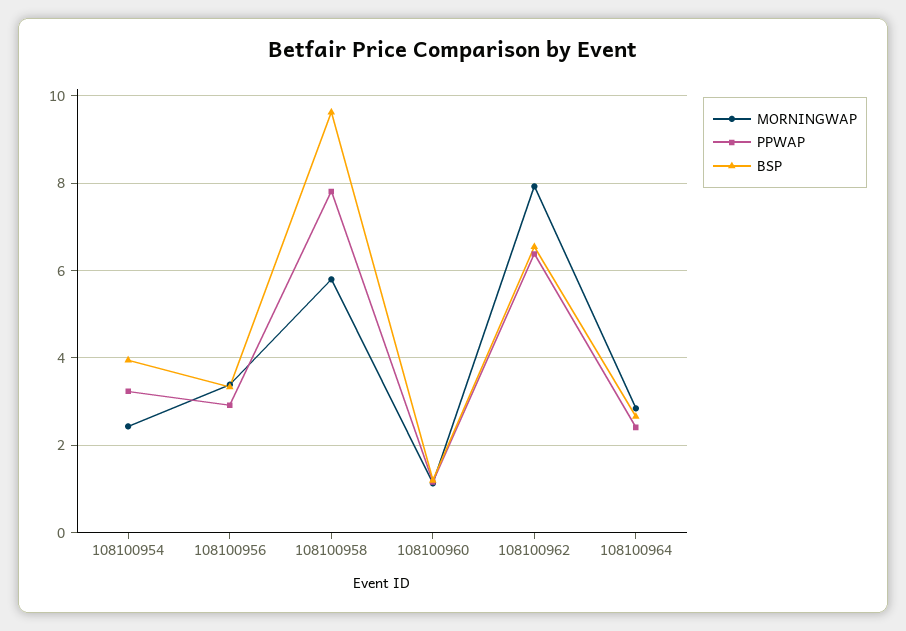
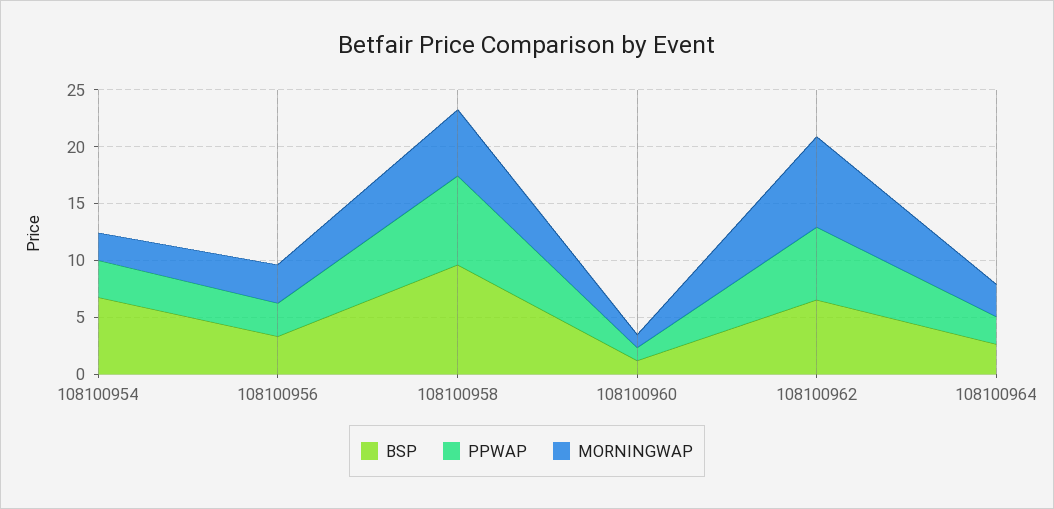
BSP, 108100954: 4 -> 7

